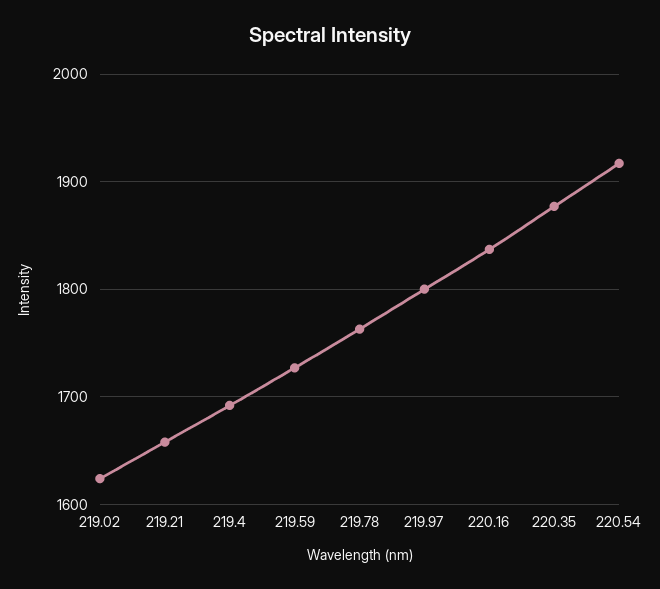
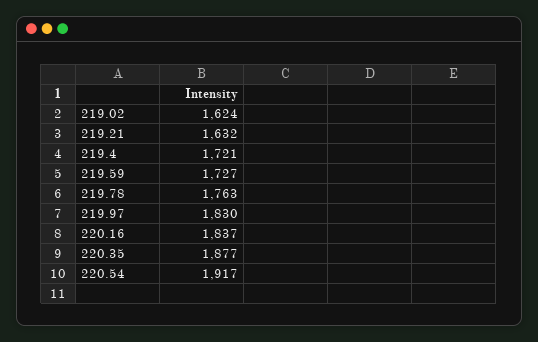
219.21: 1660 -> 1632
219.4: 1690 -> 1721
219.97: 1800 -> 1830

